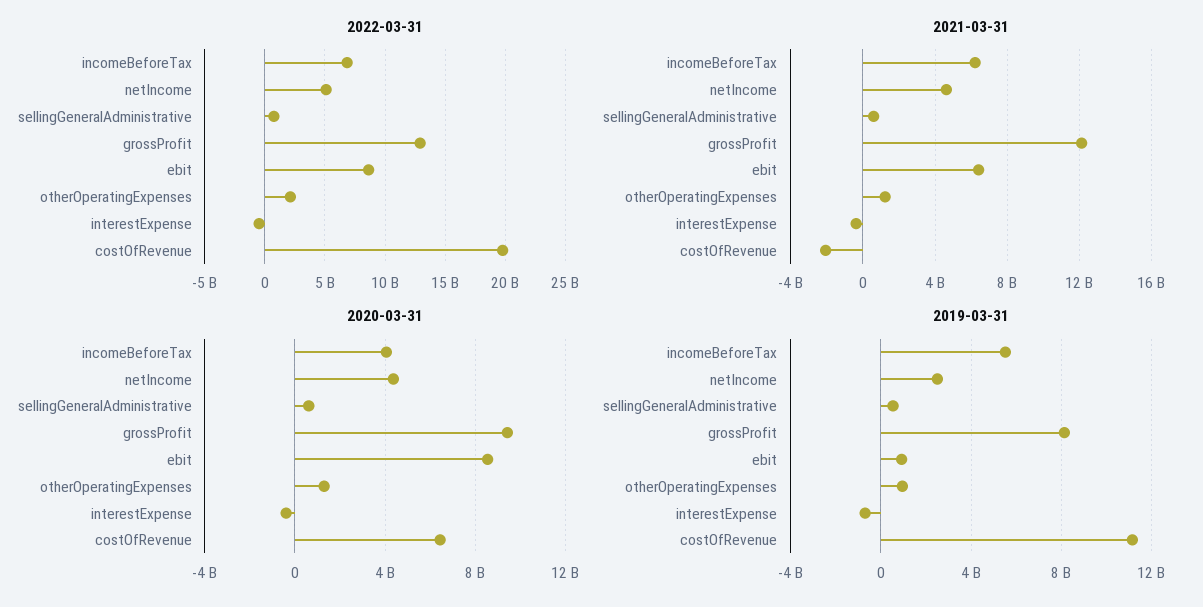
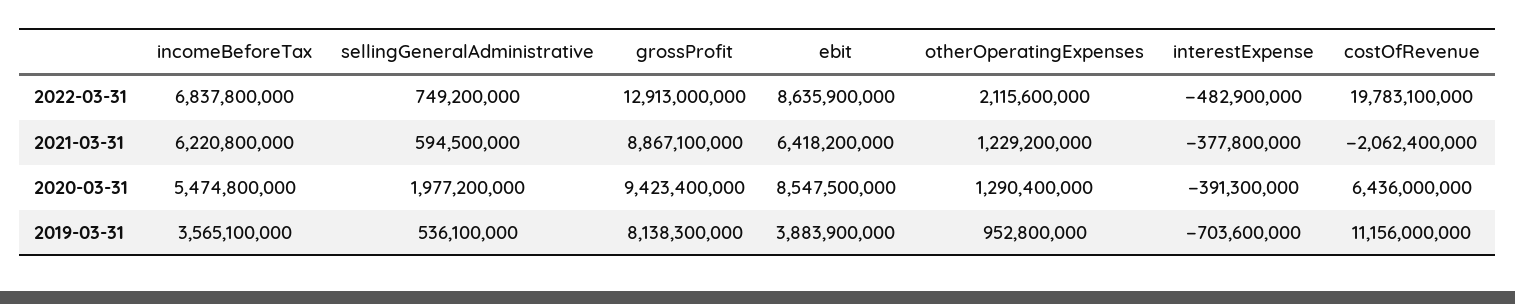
2022-03-31, netIncome: 5000000000 -> none
2021-03-31, netIncome: 4500000000 -> none
2021-03-31, grossProfit: 12000000000 -> 8867100000
2020-03-31, incomeBeforeTax: 4000000000 -> 5474800000
2020-03-31, netIncome: 4500000000 -> none
2020-03-31, sellingGeneralAdministrative: 500000000 -> 1977200000
2019-03-31, incomeBeforeTax: 5500000000 -> 3565100000
2019-03-31, netIncome: 2500000000 -> none
2019-03-31, ebit: 1000000000 -> 3883900000

